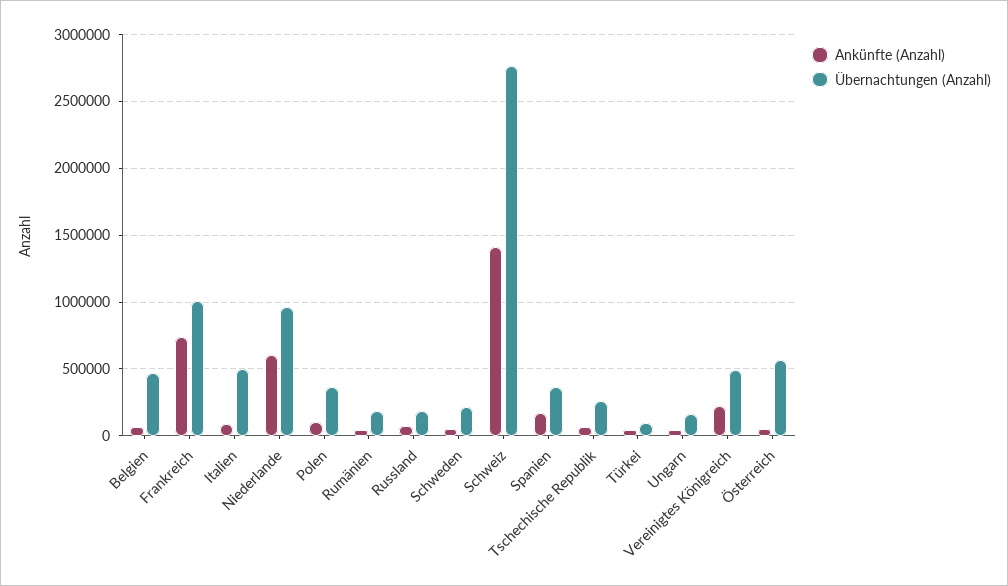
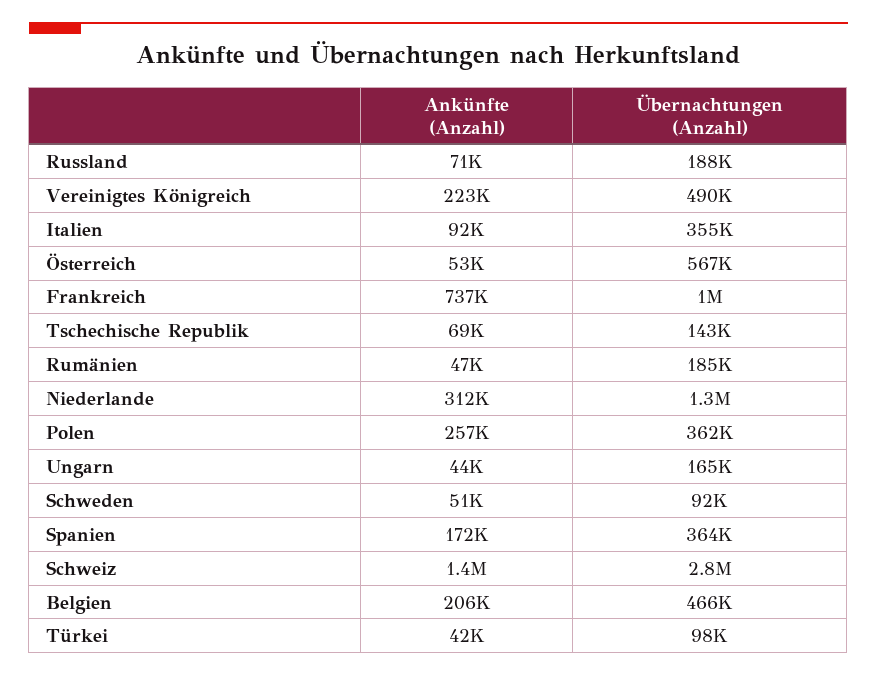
Ankünfte (Anzahl), Belgien: 50000 -> 206000
Übernachtungen (Anzahl), Italien: 500000 -> 355000
Ankünfte (Anzahl), Niederlande: 600000 -> 312000
Übernachtungen (Anzahl), Niederlande: 950000 -> 1300000
Ankünfte (Anzahl), Polen: 100000 -> 257000
Übernachtungen (Anzahl), Schweden: 200000 -> 92000
Übernachtungen (Anzahl), Tschechische Republik: 250000 -> 143000

